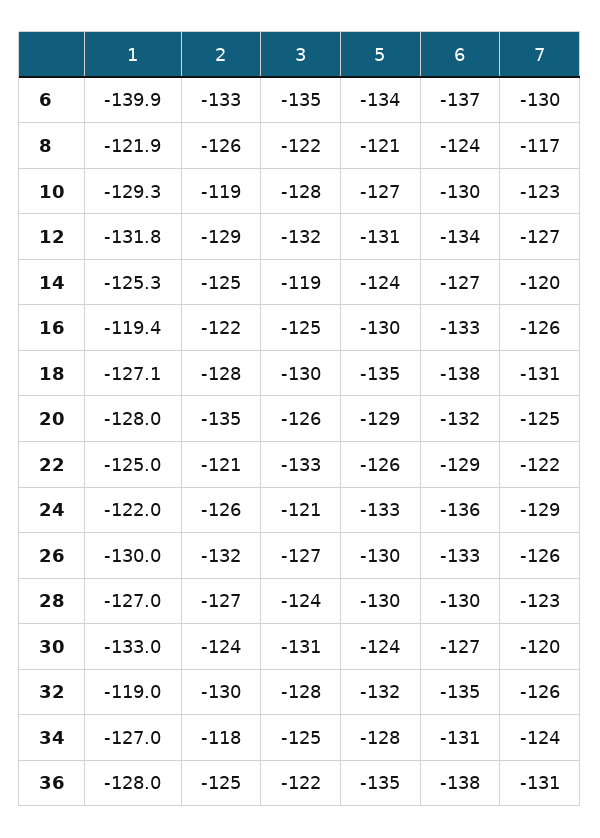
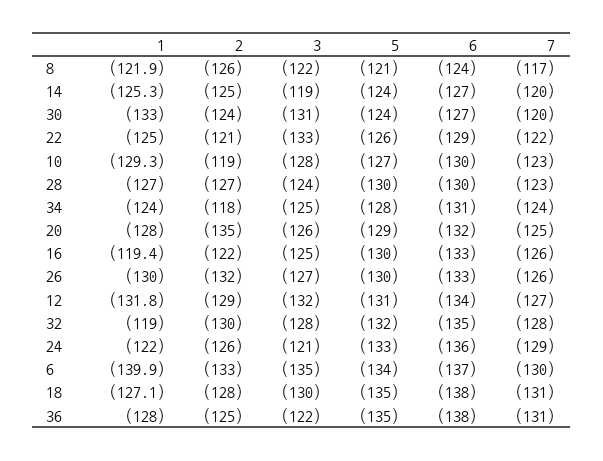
7, 32: -126 -> -128
1, 34: -127 -> -124

